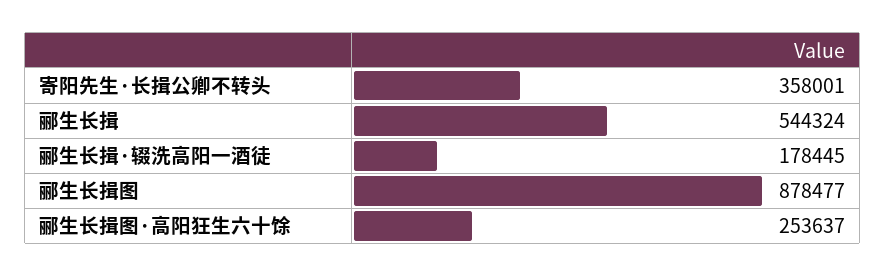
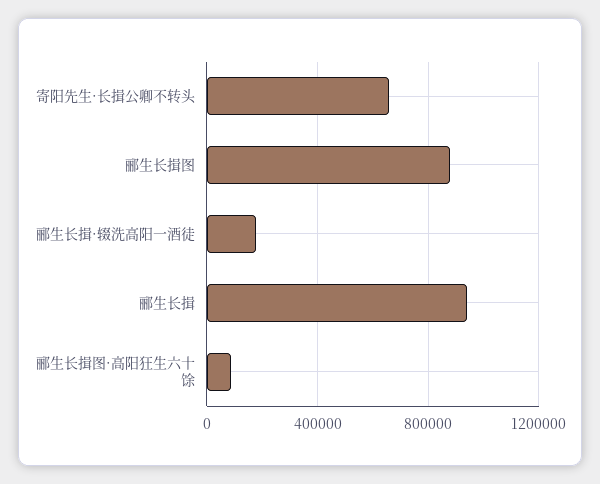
寄阳先生·长揖公卿不转头: 358001 -> 650000
郦生长揖: 544324 -> 950000
郦生长揖图·高阳狂生六十馀: 253637 -> 100000

